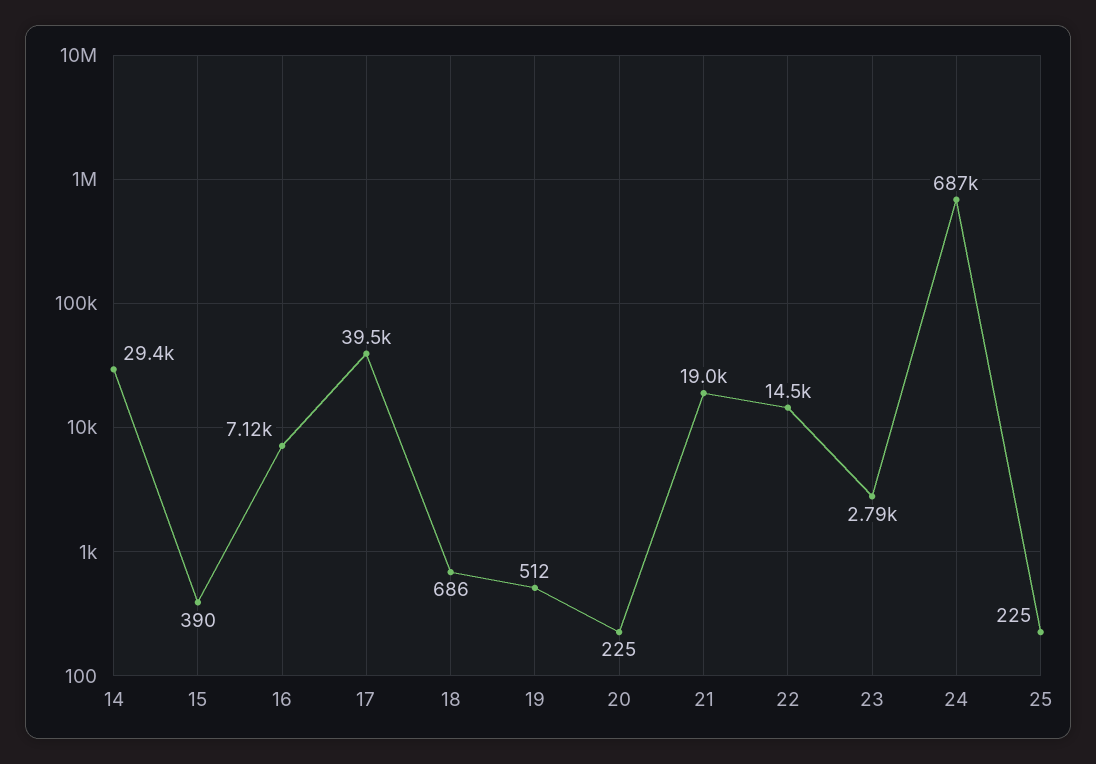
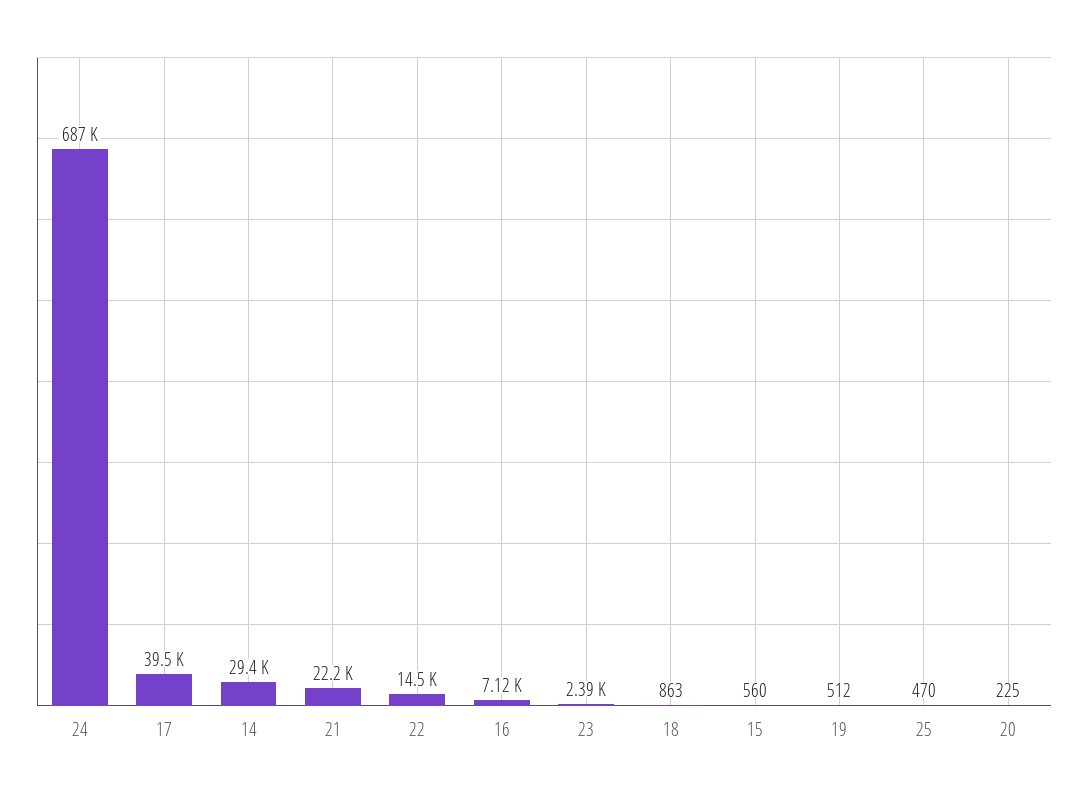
15: 390 -> 560
18: 686 -> 863
21: 19000 -> 22200
23: 2790 -> 2390
25: 225 -> 470

